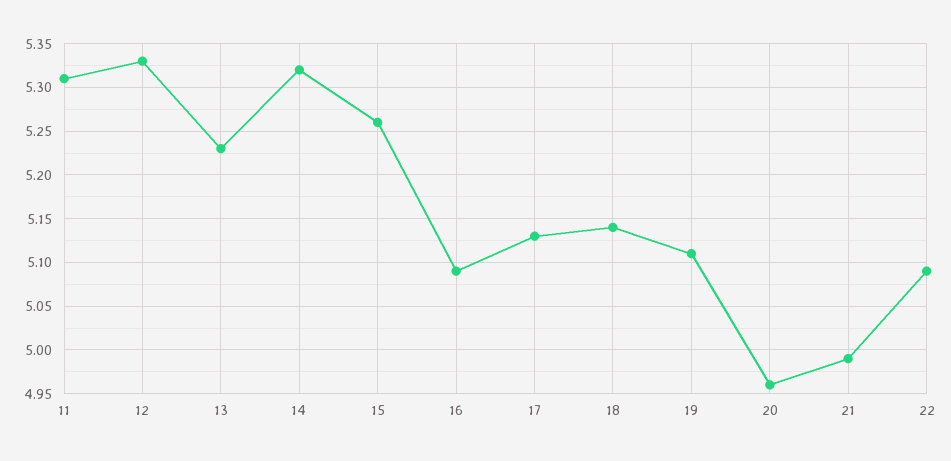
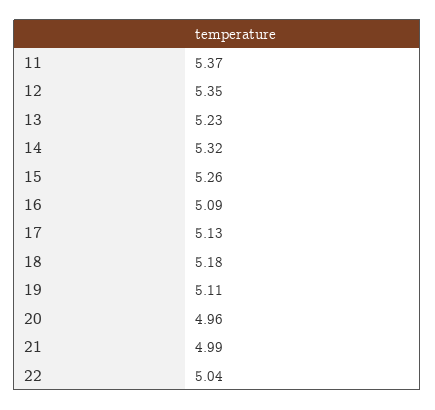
11: 5.31 -> 5.37
12: 5.33 -> 5.35
18: 5.14 -> 5.18
22: 5.09 -> 5.04

